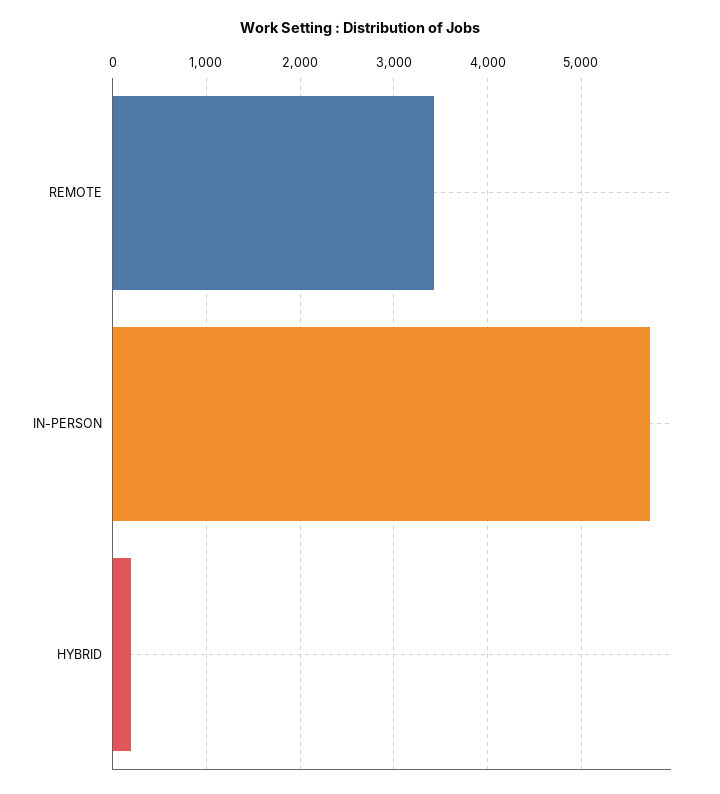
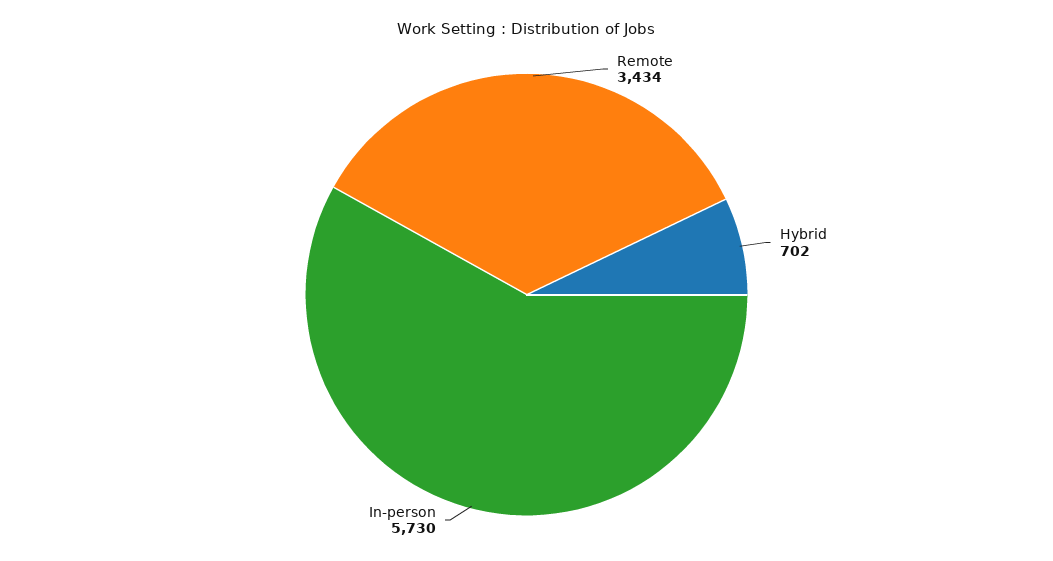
HYBRID: 200 -> 702

